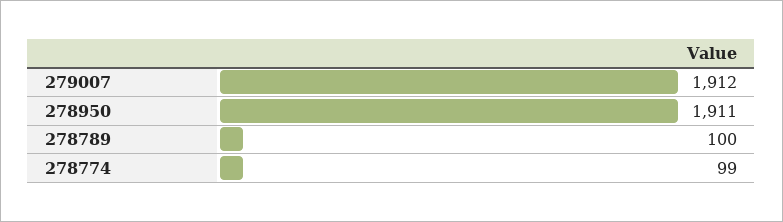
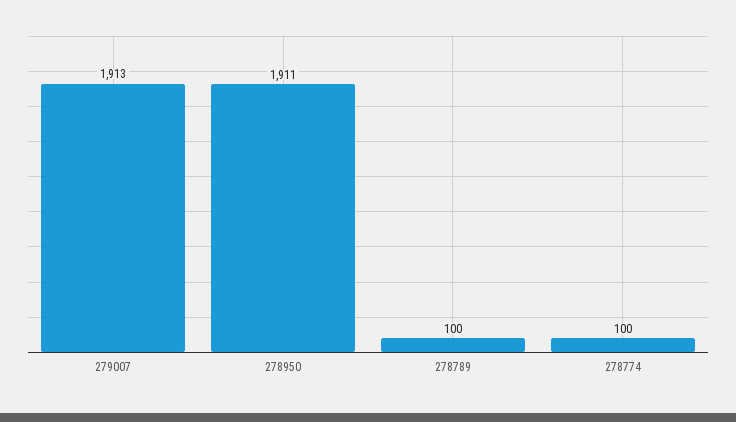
279007: 1912 -> 1913
278774: 99 -> 100

